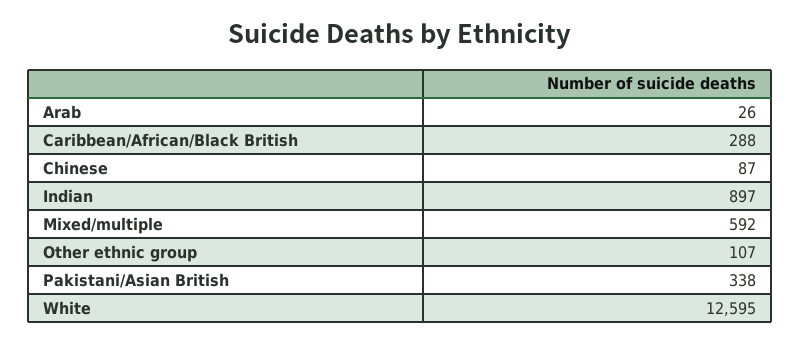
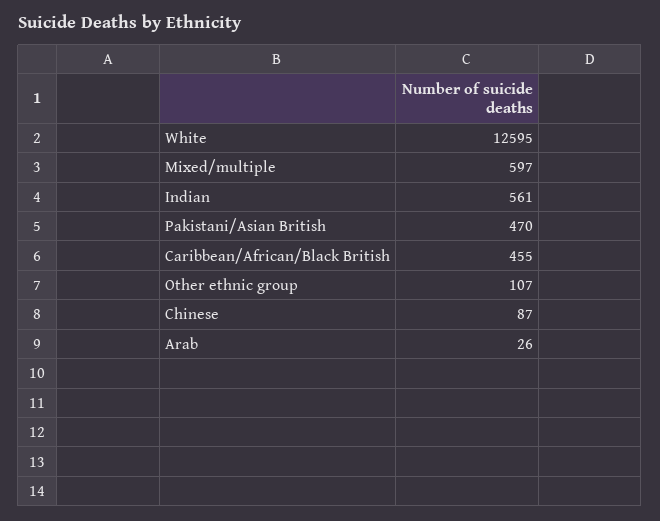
Caribbean/African/Black British: 288 -> 455
Indian: 897 -> 561
Mixed/multiple: 592 -> 597
Pakistani/Asian British: 338 -> 470

